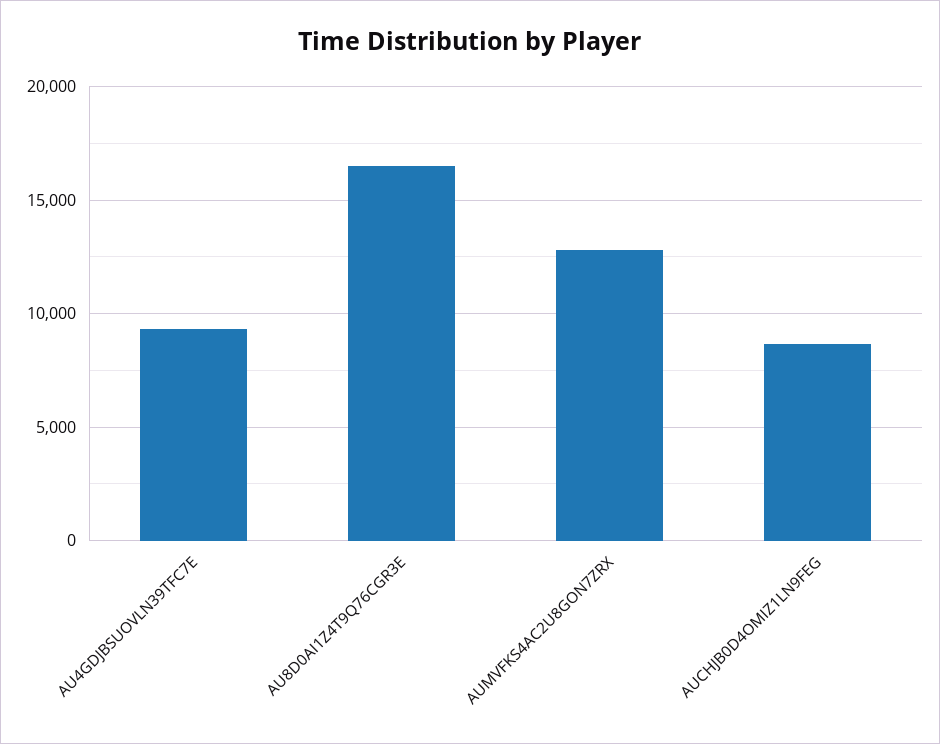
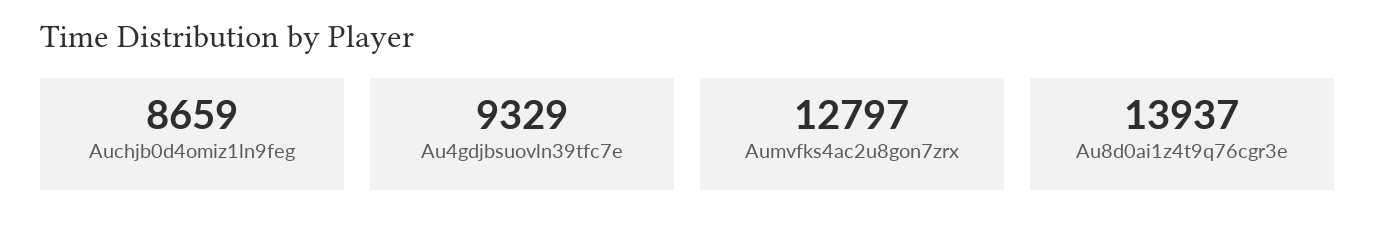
AU8D0AI1Z4T9Q76CGR3E: 16500 -> 13937

